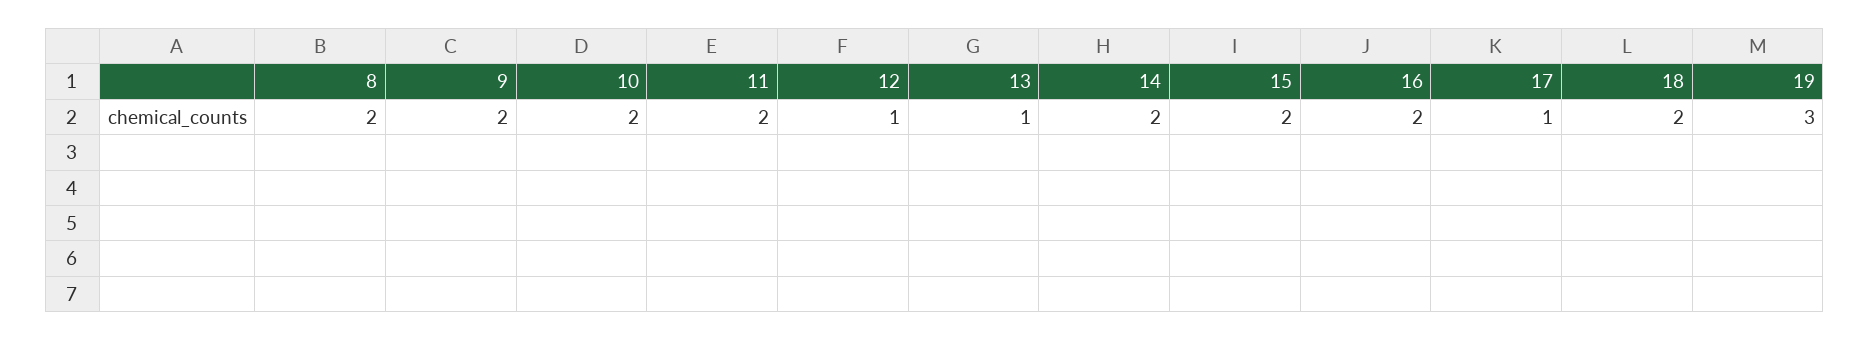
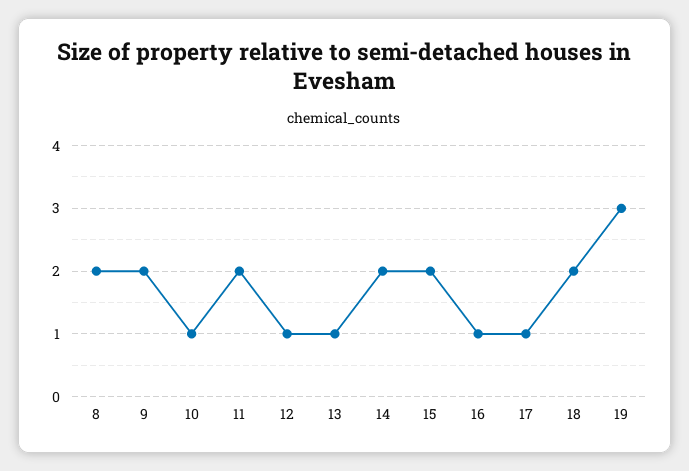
10: 2 -> 1
16: 2 -> 1

